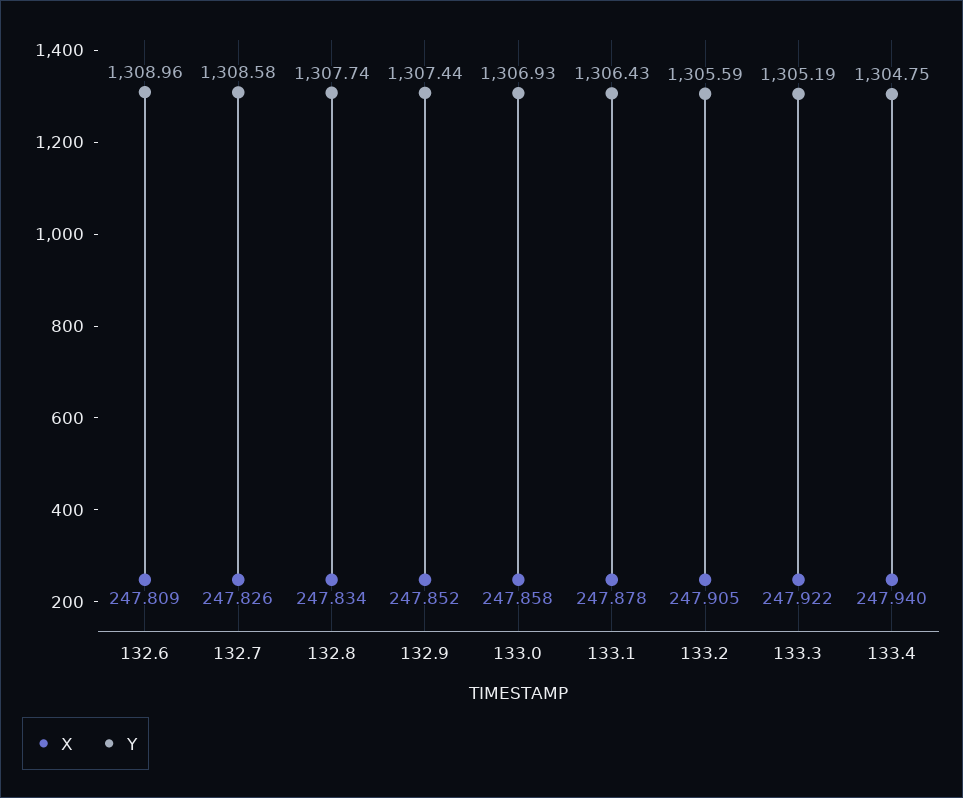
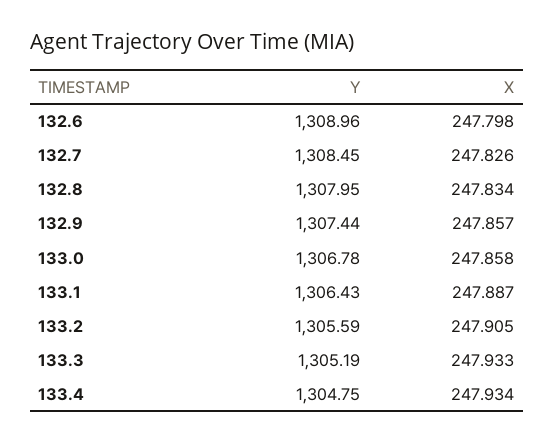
X, 132.6: 247.809 -> 247.798
Y, 132.7: 1308.58 -> 1308.45
Y, 132.8: 1307.74 -> 1307.95
X, 132.9: 247.852 -> 247.857
Y, 133.0: 1306.93 -> 1306.78
X, 133.1: 247.878 -> 247.887
X, 133.3: 247.922 -> 247.933
X, 133.4: 247.94 -> 247.934

